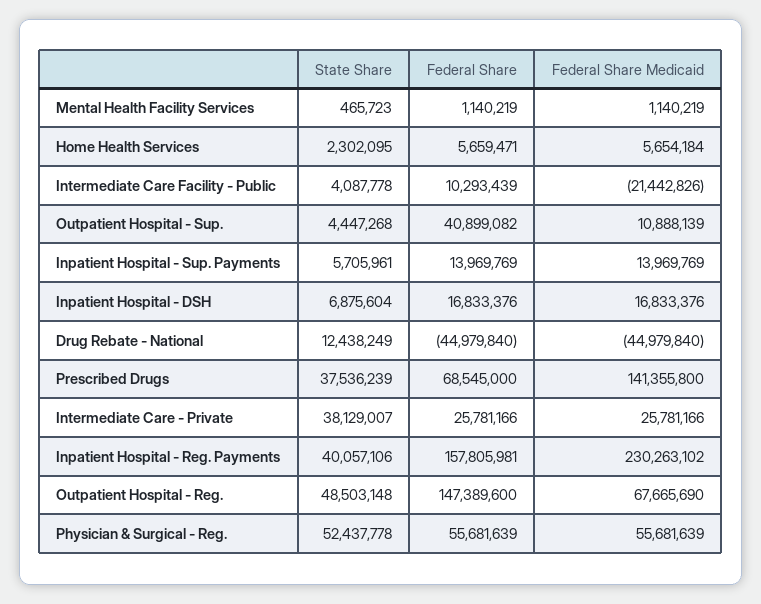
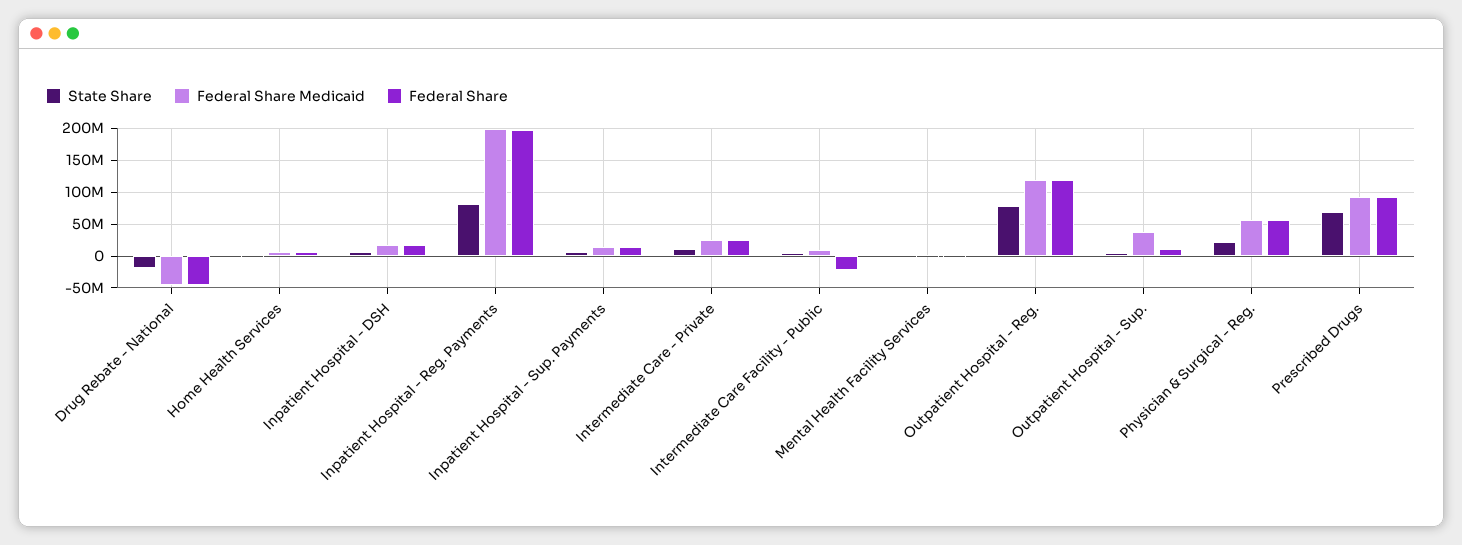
Federal Share, Intermediate Care Facility - Public: 10293439 -> -20000000
Federal Share Medicaid, Intermediate Care Facility - Public: -21442826 -> 10000000
Federal Share, Outpatient Hospital - Sup.: 40899082 -> 10000000
Federal Share Medicaid, Outpatient Hospital - Sup.: 10888139 -> 40000000
State Share, Drug Rebate - National: 12438249 -> -20000000
State Share, Prescribed Drugs: 37536239 -> 70000000
Federal Share, Prescribed Drugs: 68545000 -> 90000000
Federal Share Medicaid, Prescribed Drugs: 141355800 -> 90000000
State Share, Intermediate Care - Private: 38129007 -> 10000000
State Share, Inpatient Hospital - Reg. Payments: 40057106 -> 80000000
Federal Share, Inpatient Hospital - Reg. Payments: 157805981 -> 200000000
Federal Share Medicaid, Inpatient Hospital - Reg. Payments: 230263102 -> 200000000
State Share, Outpatient Hospital - Reg.: 48503148 -> 80000000
Federal Share, Outpatient Hospital - Reg.: 147389600 -> 120000000
Federal Share Medicaid, Outpatient Hospital - Reg.: 67665690 -> 120000000
State Share, Physician & Surgical - Reg.: 52437778 -> 20000000

